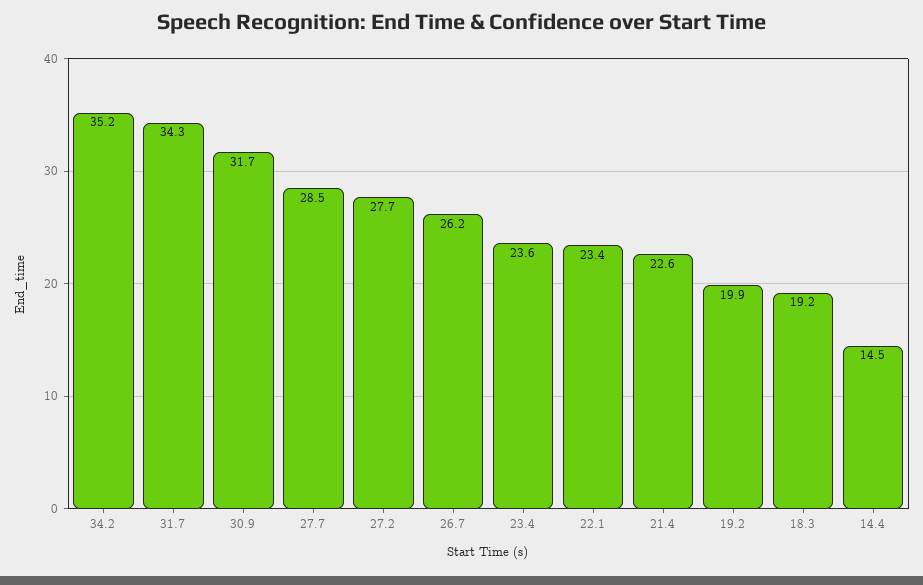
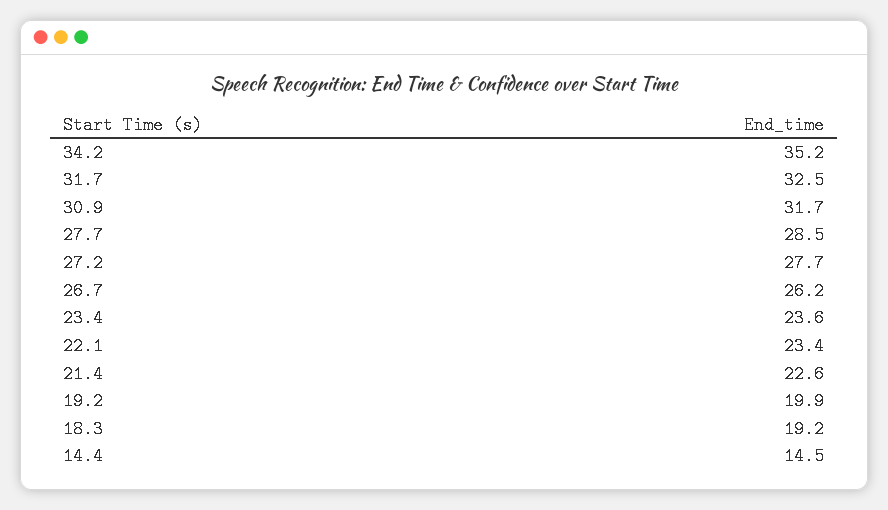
31.7: 34.3 -> 32.5

